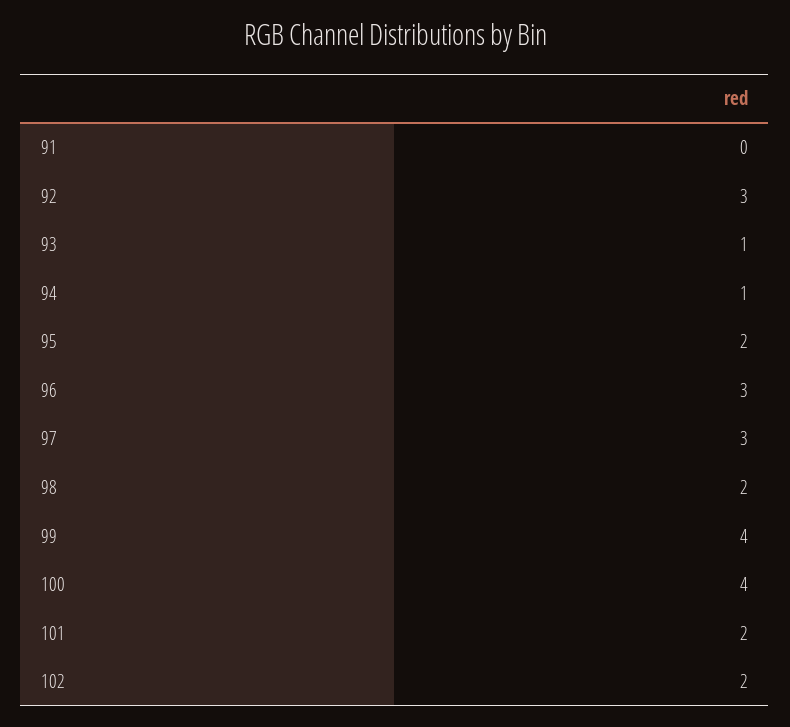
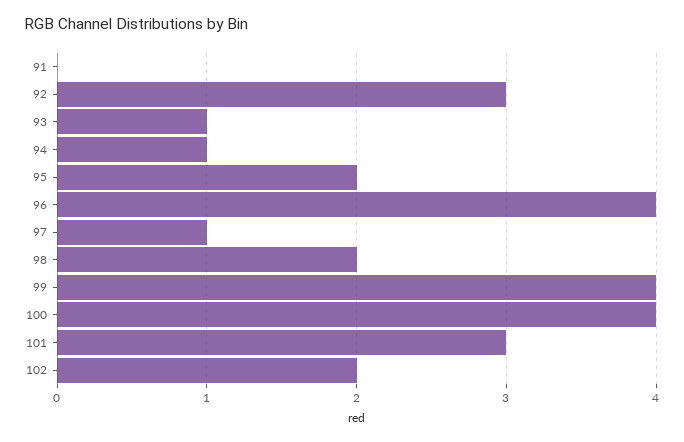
96: 3 -> 4
97: 3 -> 1
101: 2 -> 3

